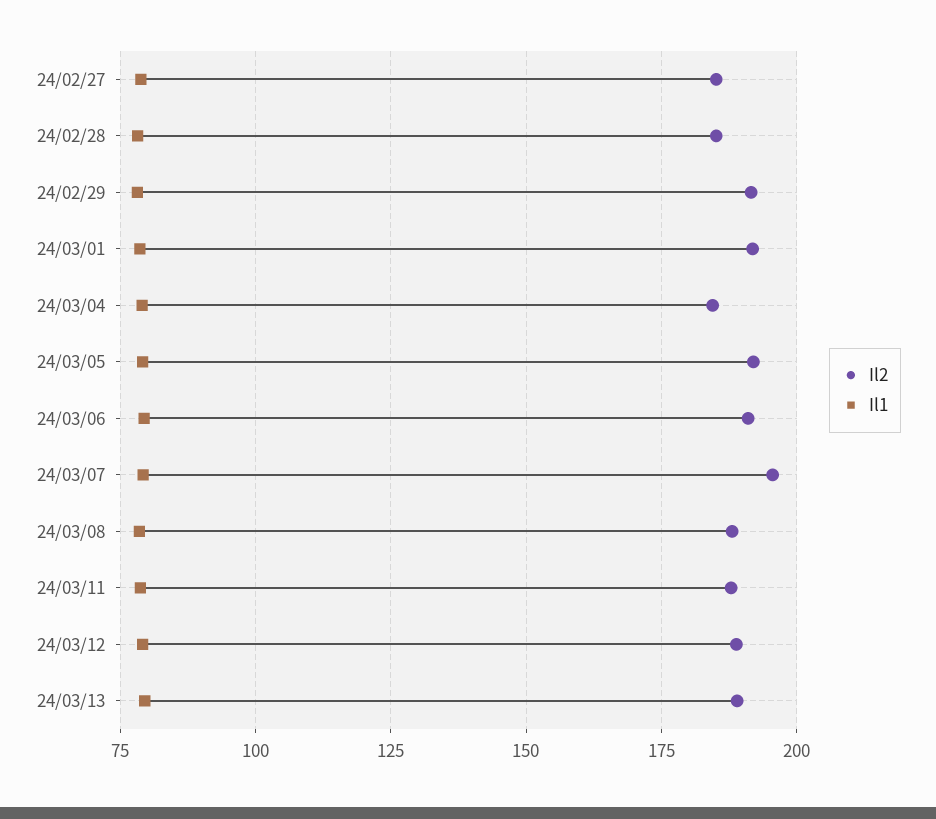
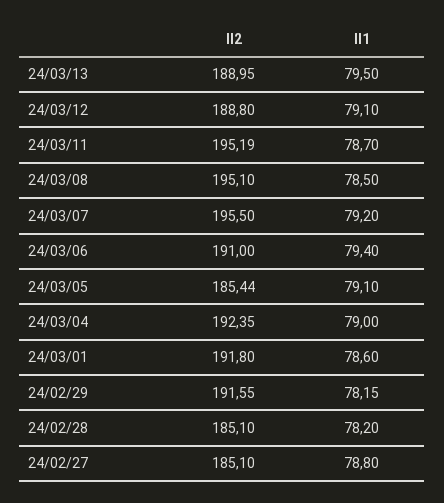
Il2, 24/03/04: 185 -> 192.35
Il2, 24/03/05: 192.5 -> 185.44
Il2, 24/03/08: 187.5 -> 195.1
Il2, 24/03/11: 187.5 -> 195.19

